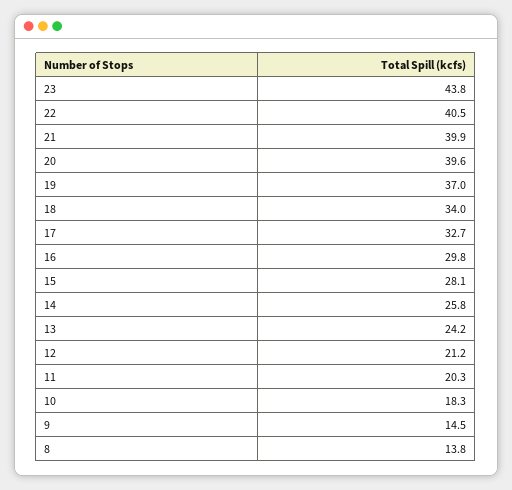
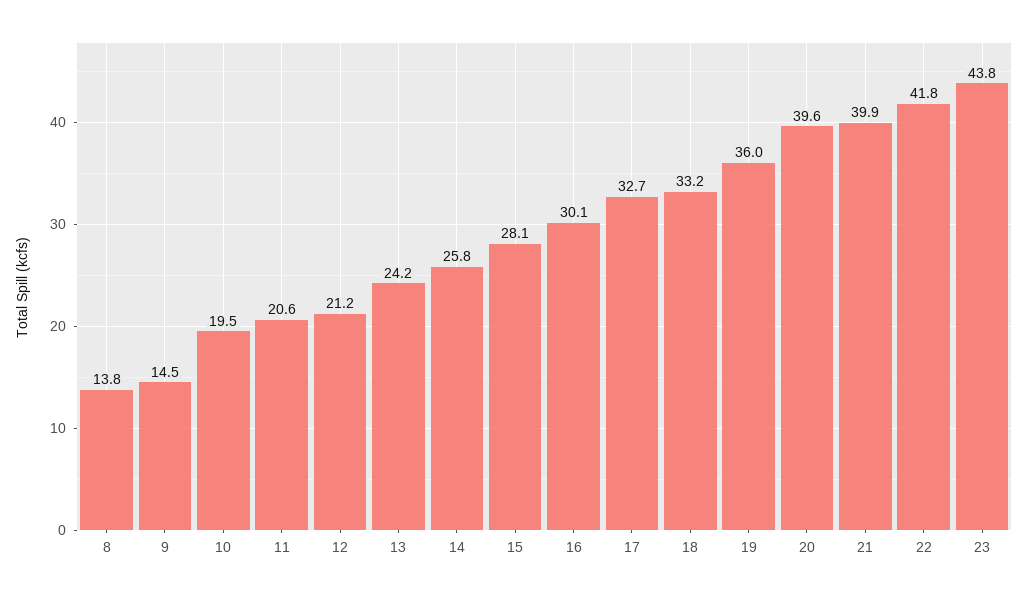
22: 40.5 -> 41.8
19: 37 -> 36
18: 34 -> 33.2
16: 29.8 -> 30.1
11: 20.3 -> 20.6
10: 18.3 -> 19.5

